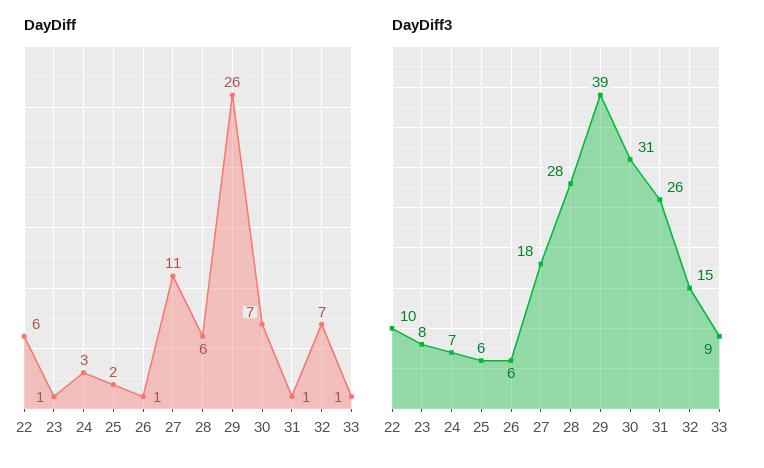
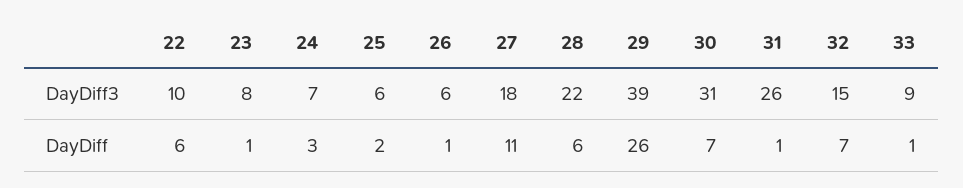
DayDiff3, 28: 28 -> 22

